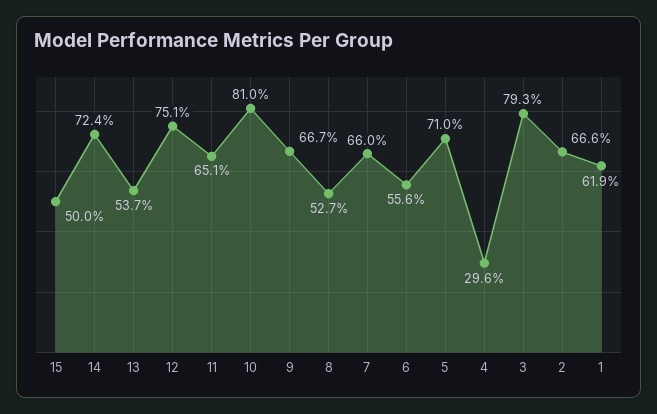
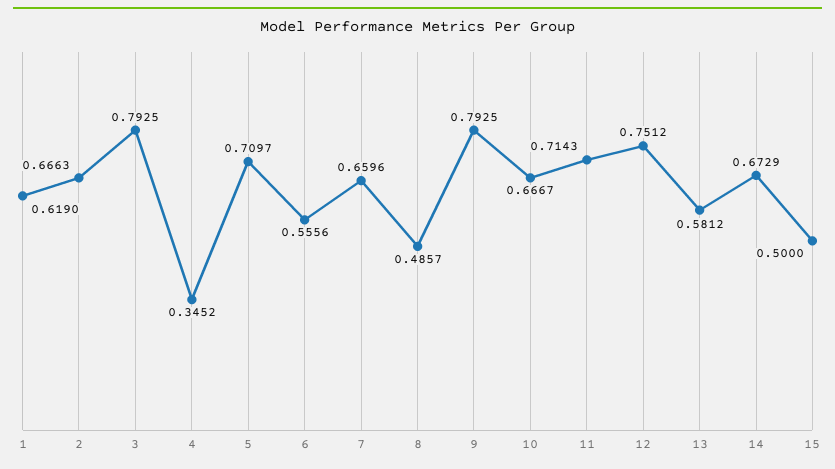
14: 0.724 -> 0.6729
13: 0.537 -> 0.5812
11: 0.651 -> 0.7143
10: 0.81 -> 0.6667
9: 0.667 -> 0.7925
8: 0.527 -> 0.4857
4: 0.296 -> 0.3452

